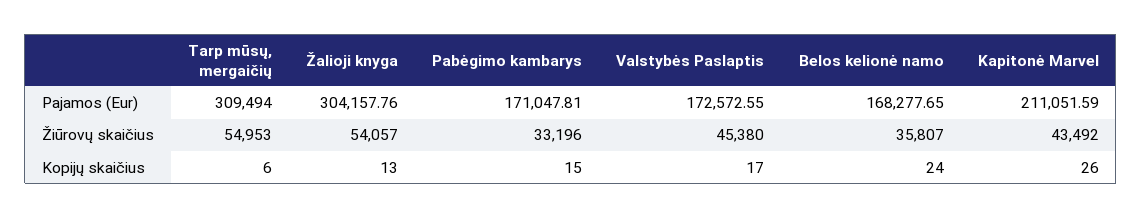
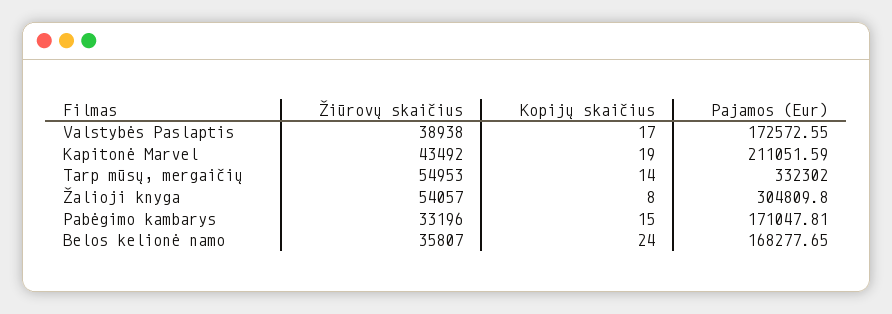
Tarp mūsų, mergaičių, Pajamos (Eur): 309494 -> 332302
Žalioji knyga, Pajamos (Eur): 304157.76 -> 304809.8
Valstybės Paslaptis, Žiūrovų skaičius: 45380 -> 38938
Tarp mūsų, mergaičių, Kopijų skaičius: 6 -> 14
Žalioji knyga, Kopijų skaičius: 13 -> 8
Kapitonė Marvel, Kopijų skaičius: 26 -> 19

